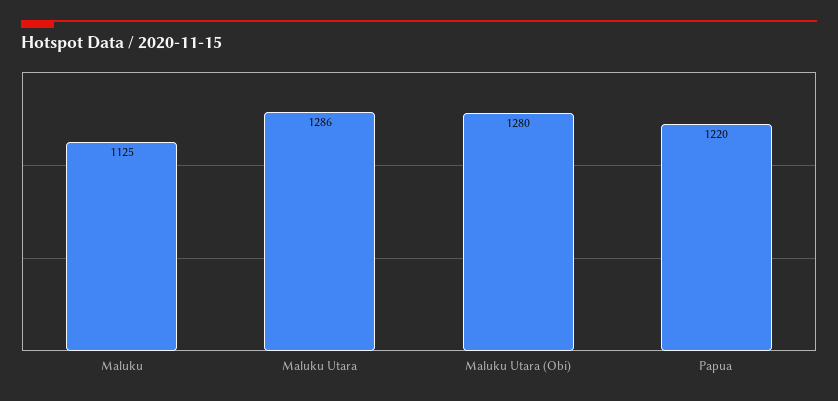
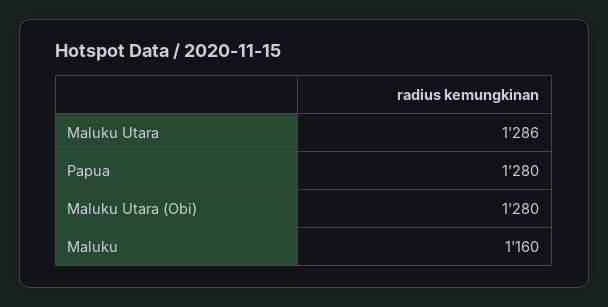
Maluku: 1125 -> 1160
Papua: 1220 -> 1280

